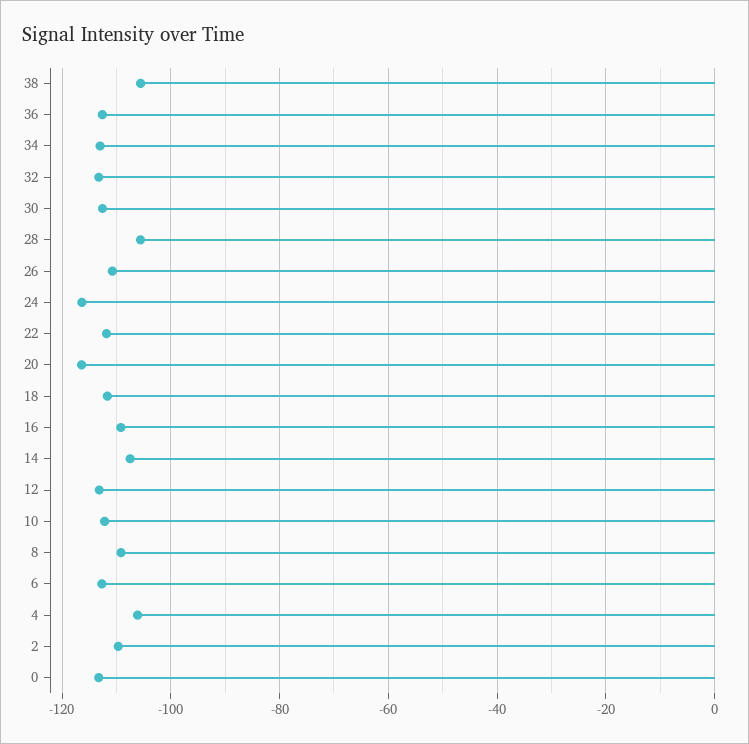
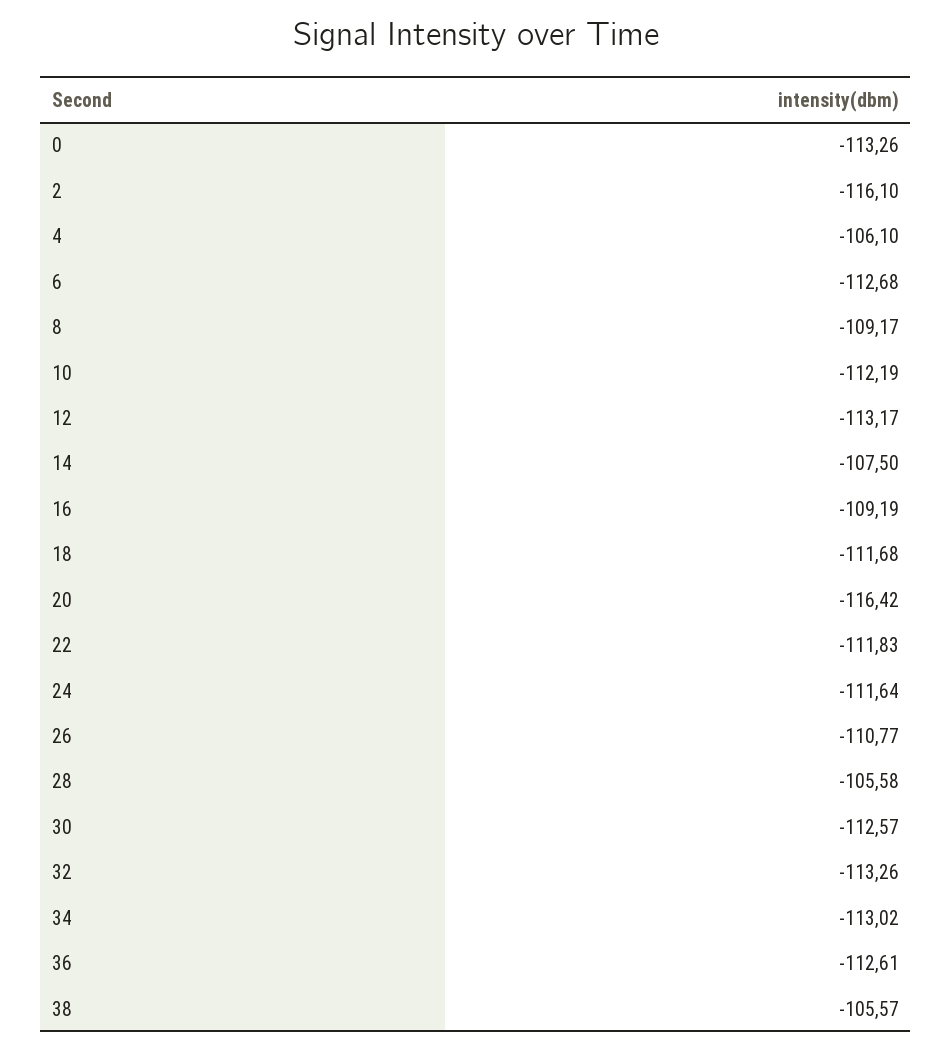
24: -116 -> -111.64
2: -110 -> -116.1

